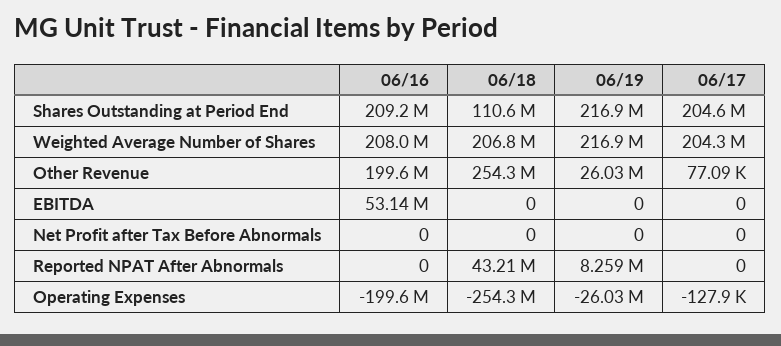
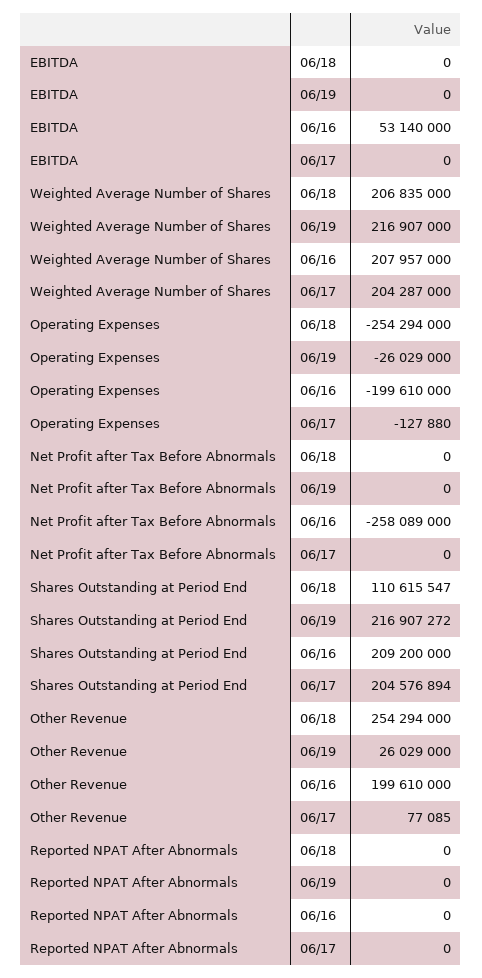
06/16, Net Profit after Tax Before Abnormals: 0 -> -258089000
06/18, Reported NPAT After Abnormals: 43210000 -> 0
06/19, Reported NPAT After Abnormals: 8259000 -> 0

